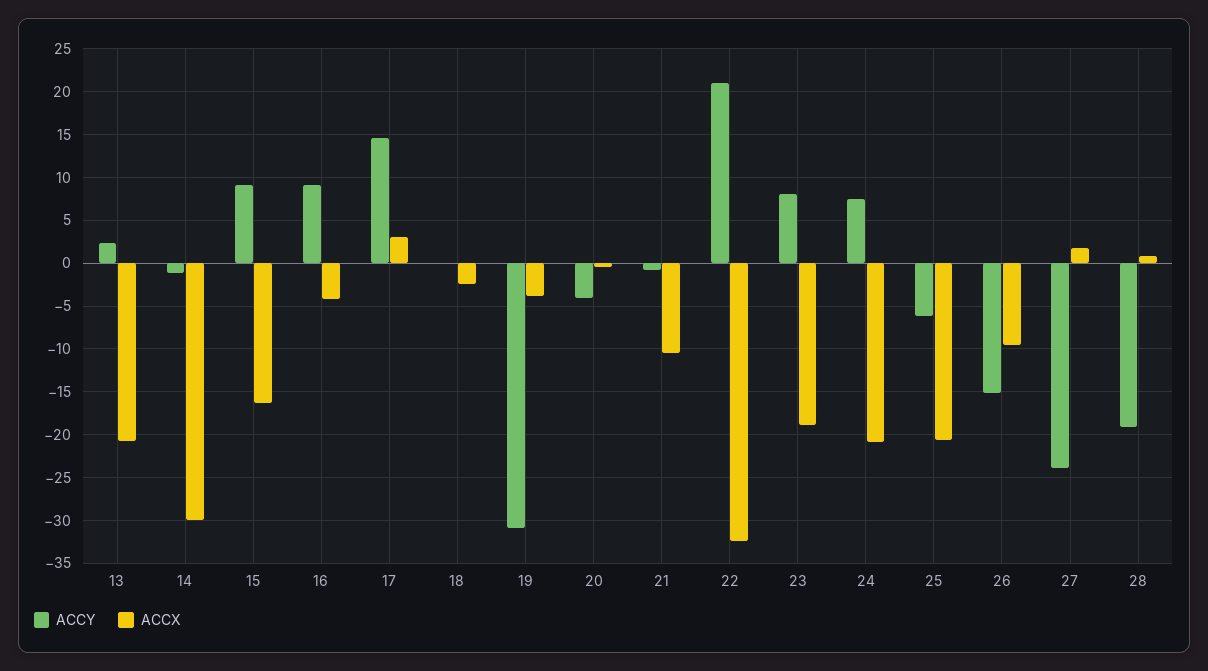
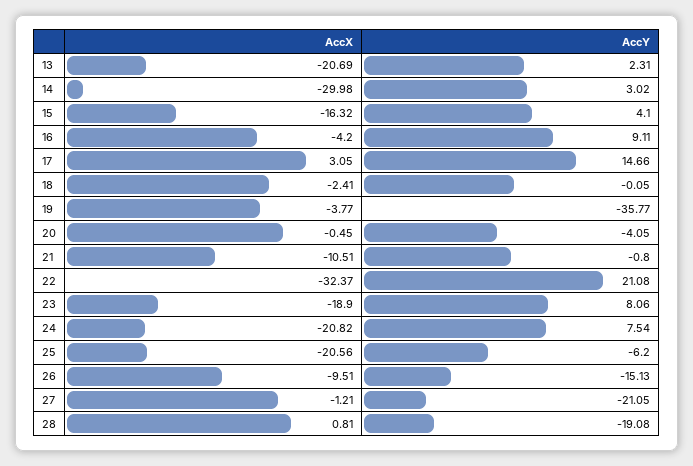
ACCY, 14: -1 -> 3.02
ACCY, 15: 9 -> 4.1
ACCY, 19: -31 -> -35.77
ACCY, 27: -24 -> -21.05
ACCX, 27: 2 -> -1.21

